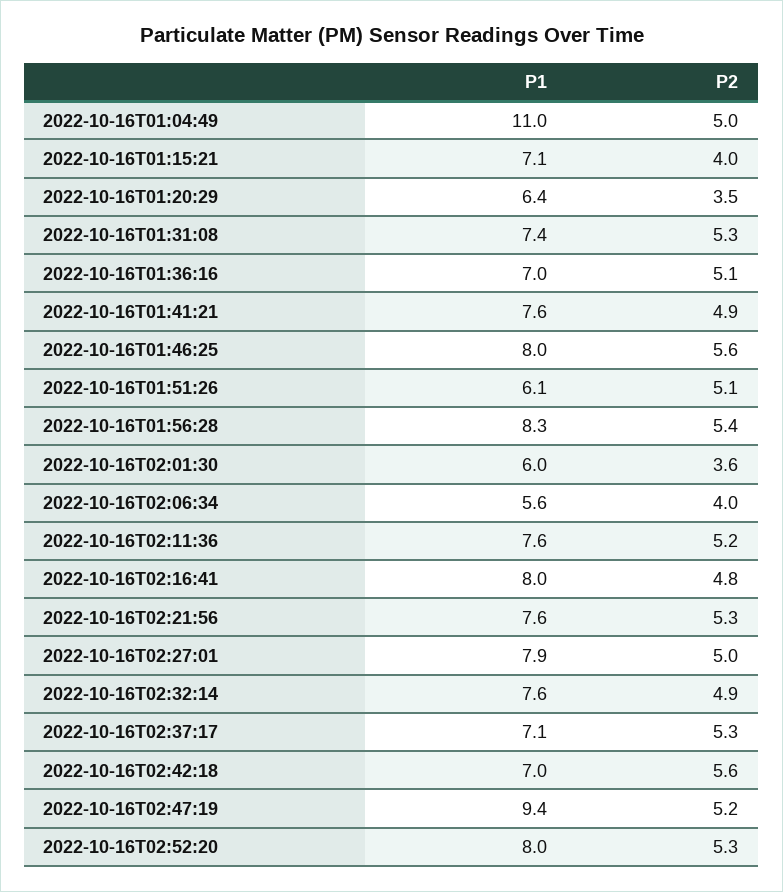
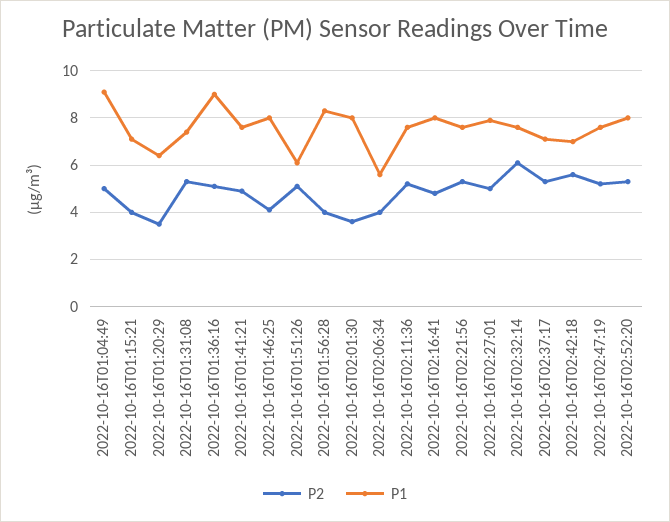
P1, 2022-10-16T01:04:49: 11 -> 9
P1, 2022-10-16T01:36:16: 7 -> 9
P2, 2022-10-16T01:46:25: 5.6 -> 4
P2, 2022-10-16T01:56:28: 5.4 -> 4
P1, 2022-10-16T02:01:30: 6 -> 8
P2, 2022-10-16T02:32:14: 4.9 -> 6
P1, 2022-10-16T02:47:19: 9.4 -> 7.5

